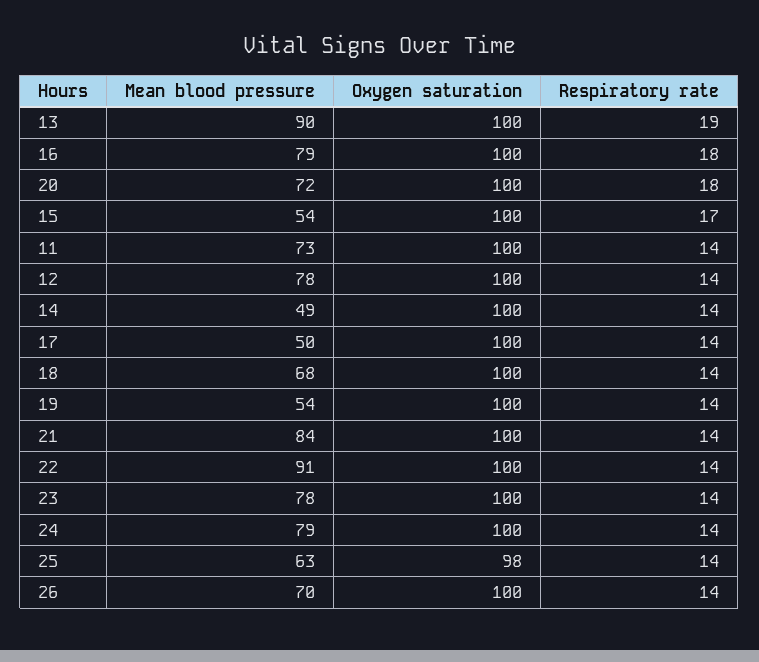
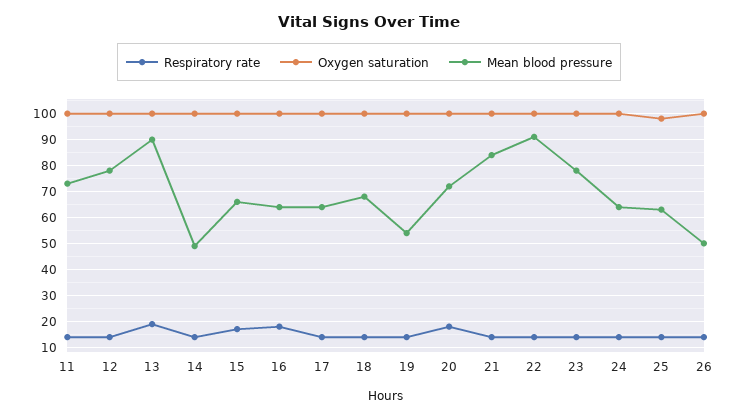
Mean blood pressure, 16: 79 -> 65
Mean blood pressure, 15: 54 -> 65
Mean blood pressure, 17: 50 -> 65
Mean blood pressure, 24: 79 -> 65
Mean blood pressure, 26: 70 -> 50

